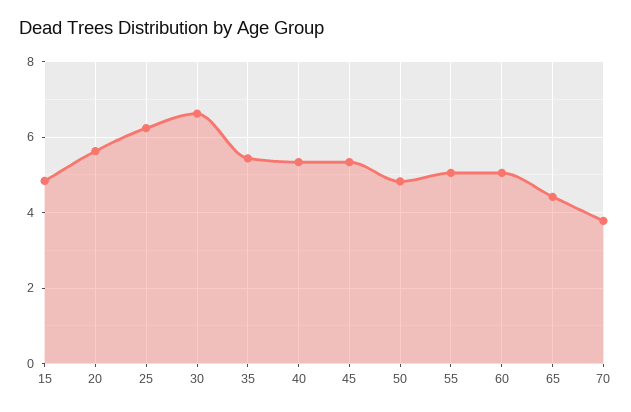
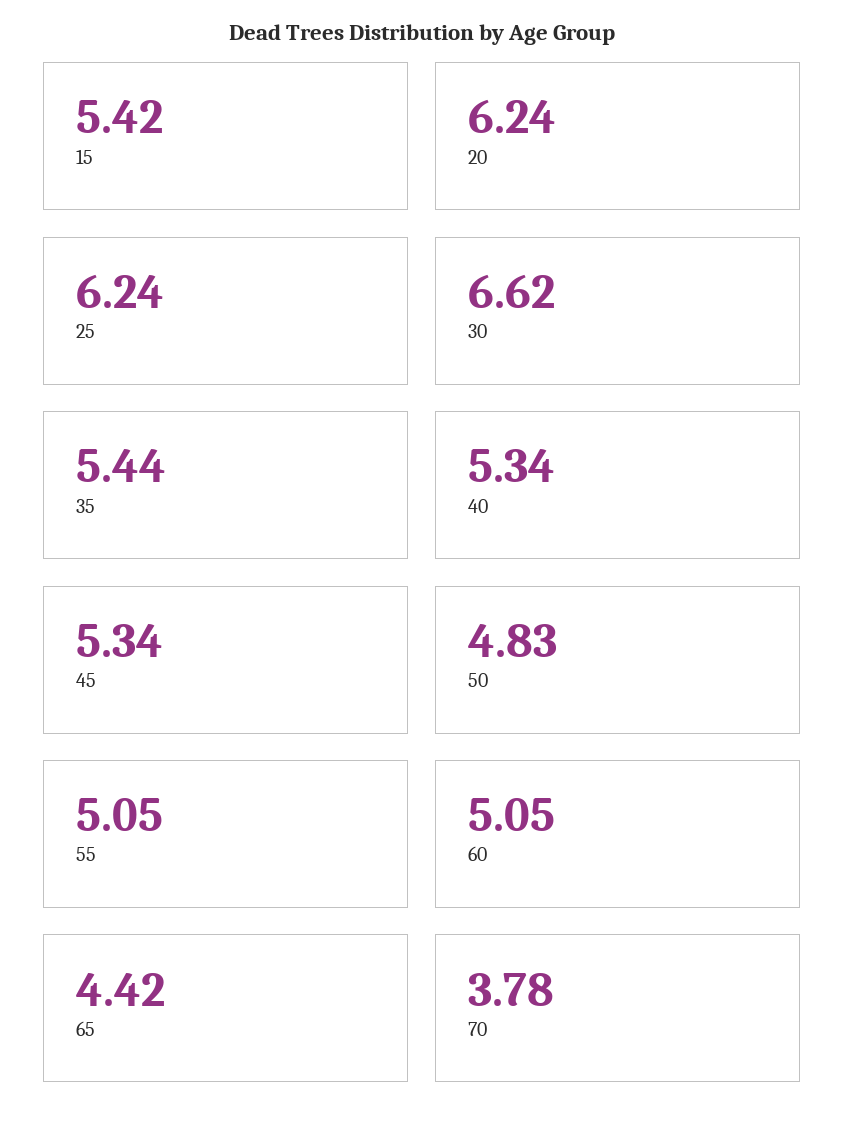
15: 4.8 -> 5.42
20: 5.6 -> 6.24

